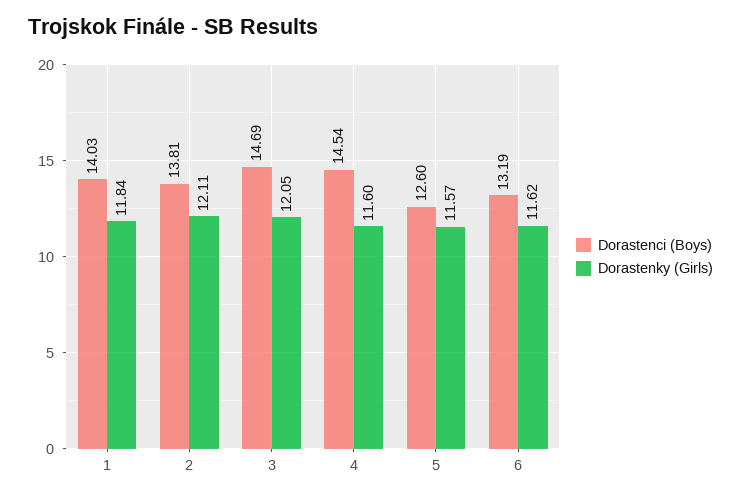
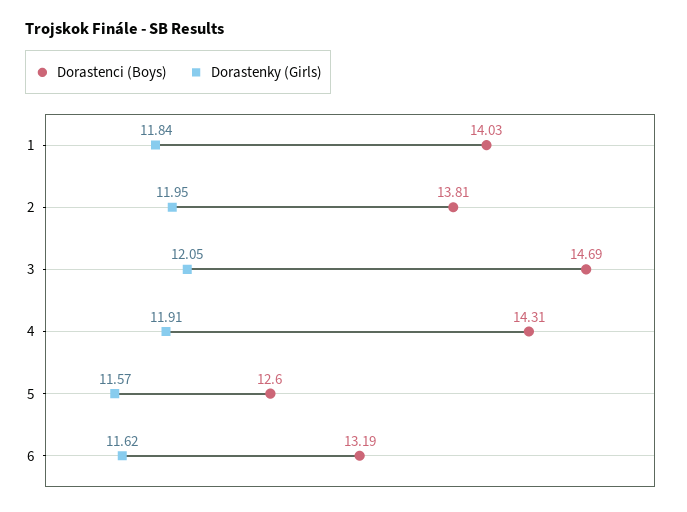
Dorastenky (Girls), 2: 12.11 -> 11.95
Dorastenci (Boys), 4: 14.54 -> 14.31
Dorastenky (Girls), 4: 11.6 -> 11.91

